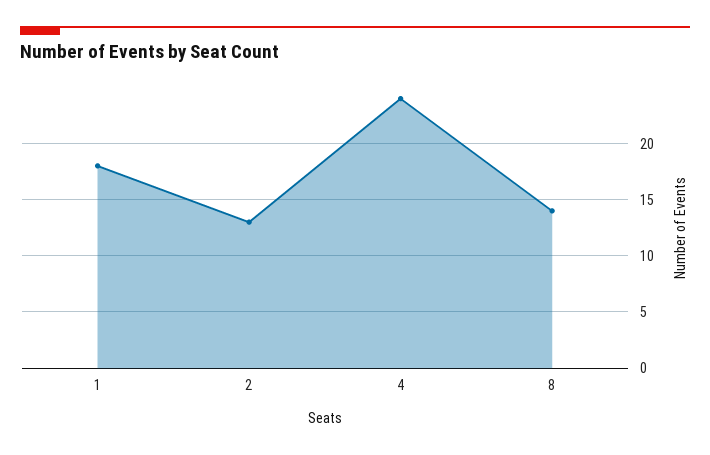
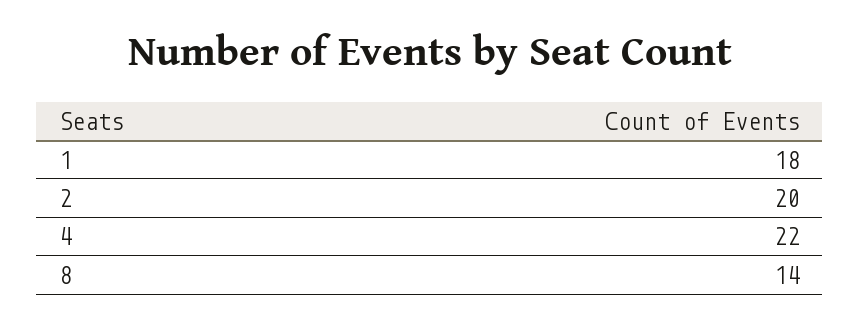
2: 13 -> 20
4: 24 -> 22

